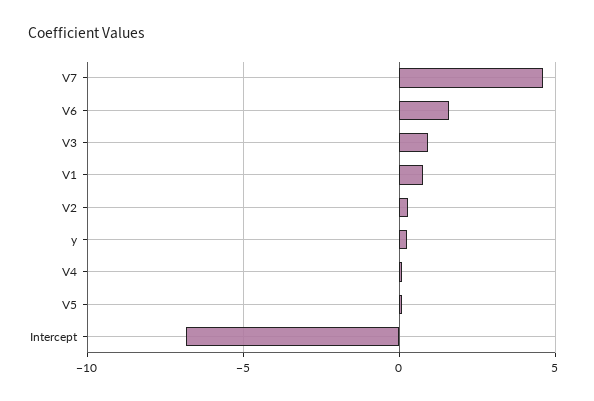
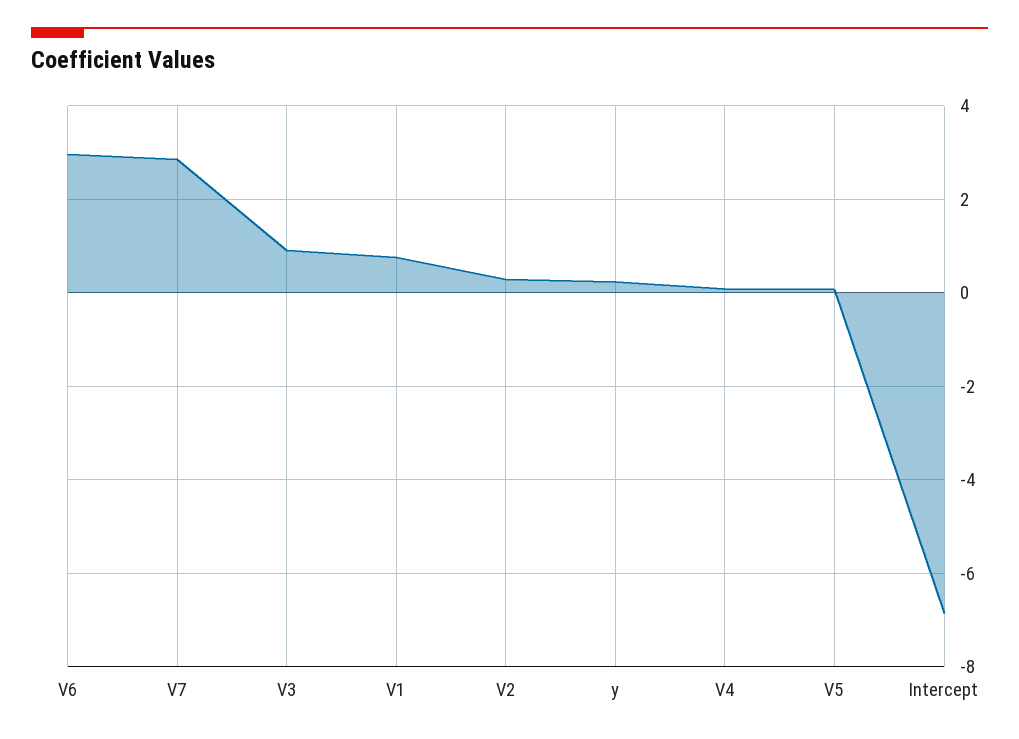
V7: 4.5 -> 2.8
V6: 1.5 -> 3

